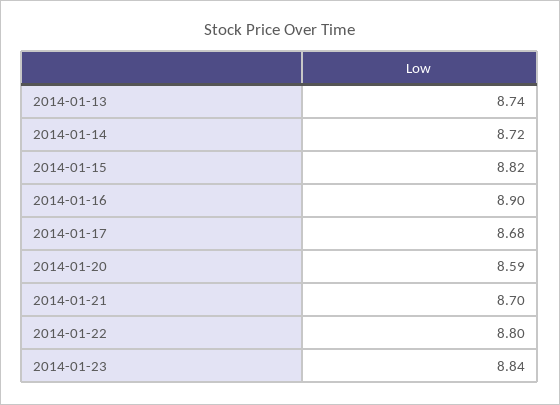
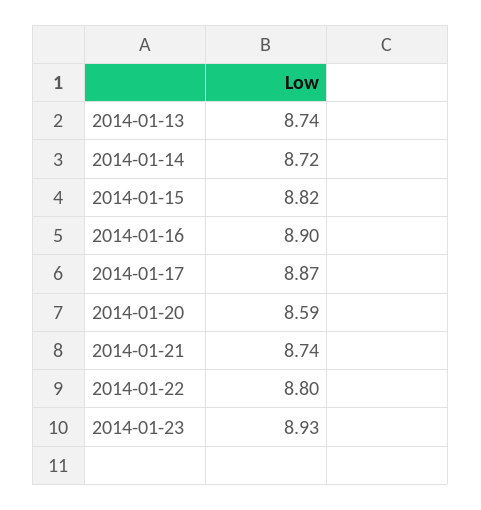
2014-01-17: 8.68 -> 8.87
2014-01-21: 8.7 -> 8.74
2014-01-23: 8.84 -> 8.93

